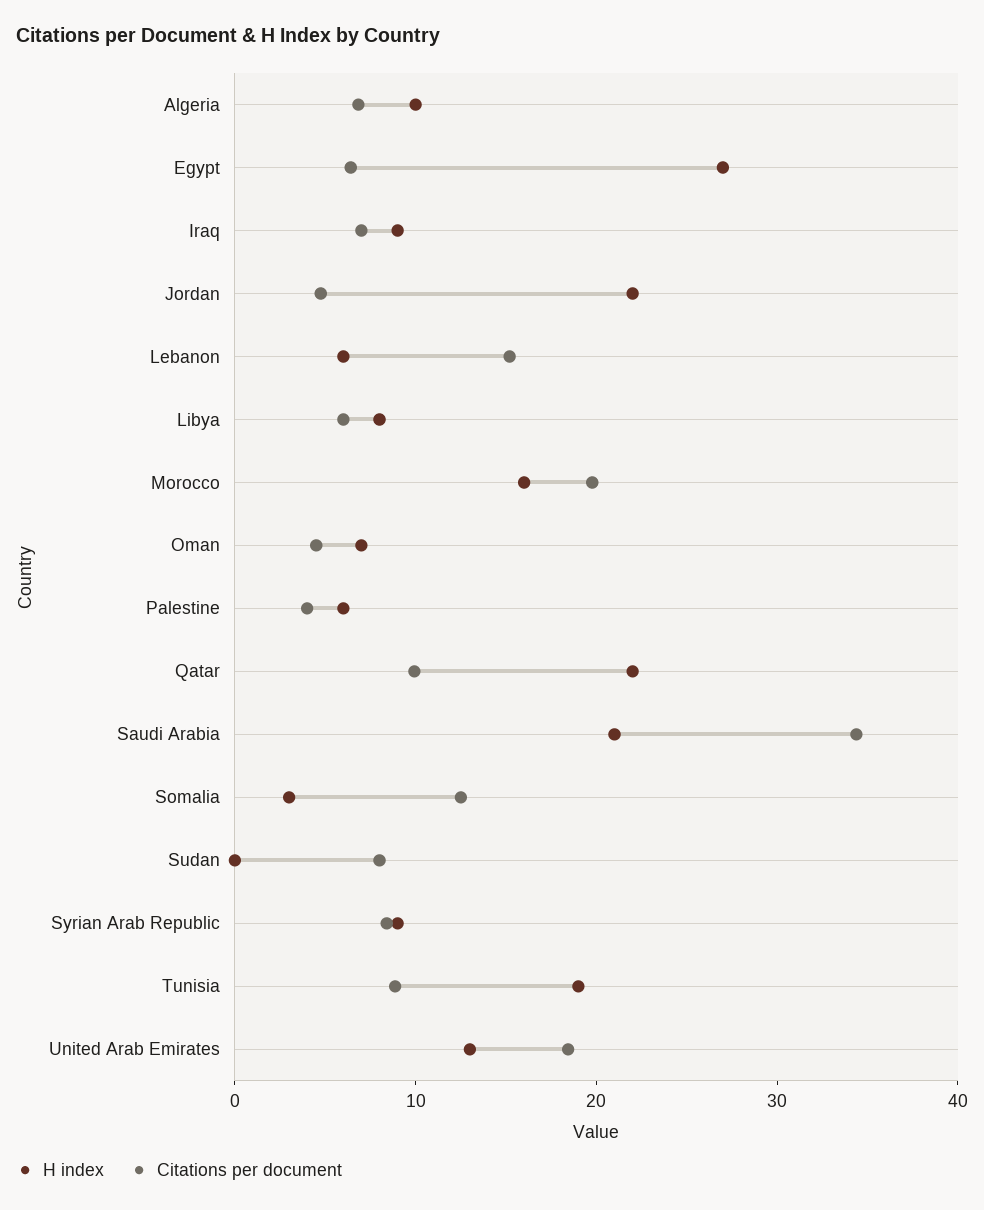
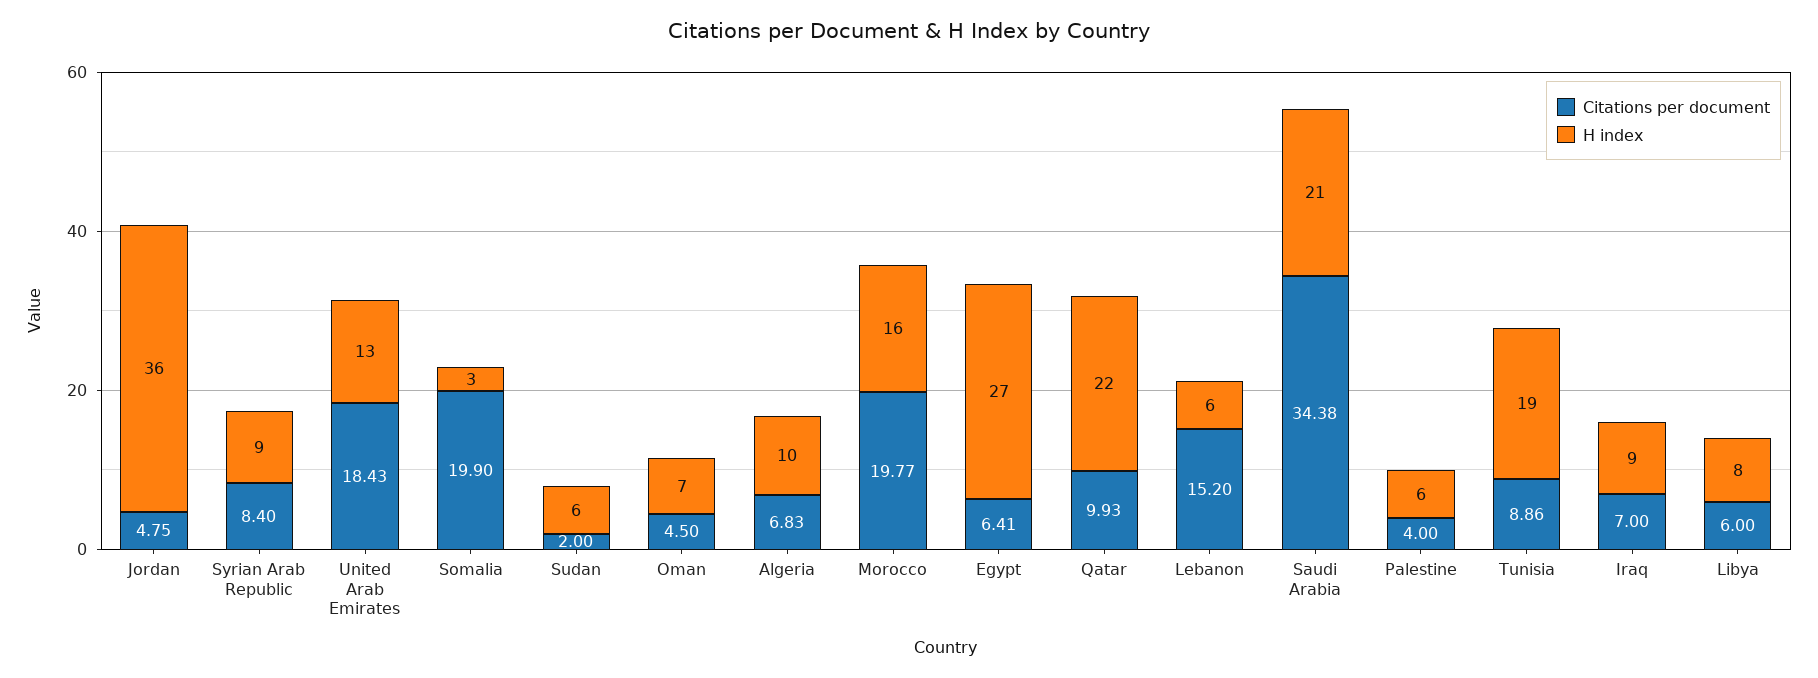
H index, Jordan: 22 -> 36
Citations per document, Somalia: 12 -> 19.9
H index, Sudan: 0 -> 6
Citations per document, Sudan: 8 -> 2

